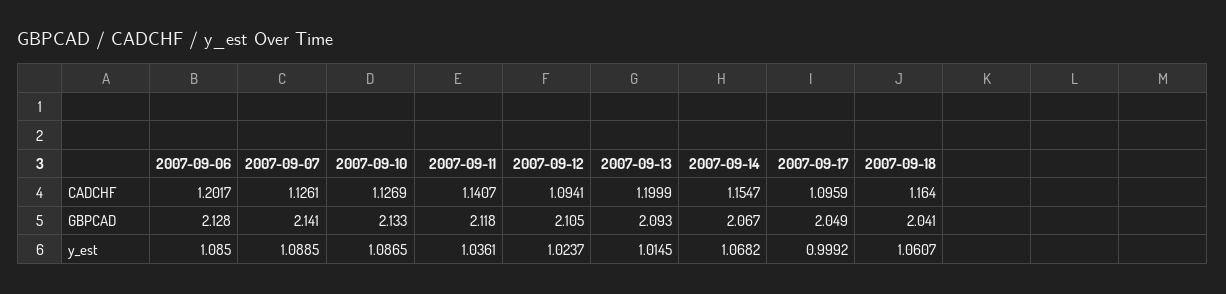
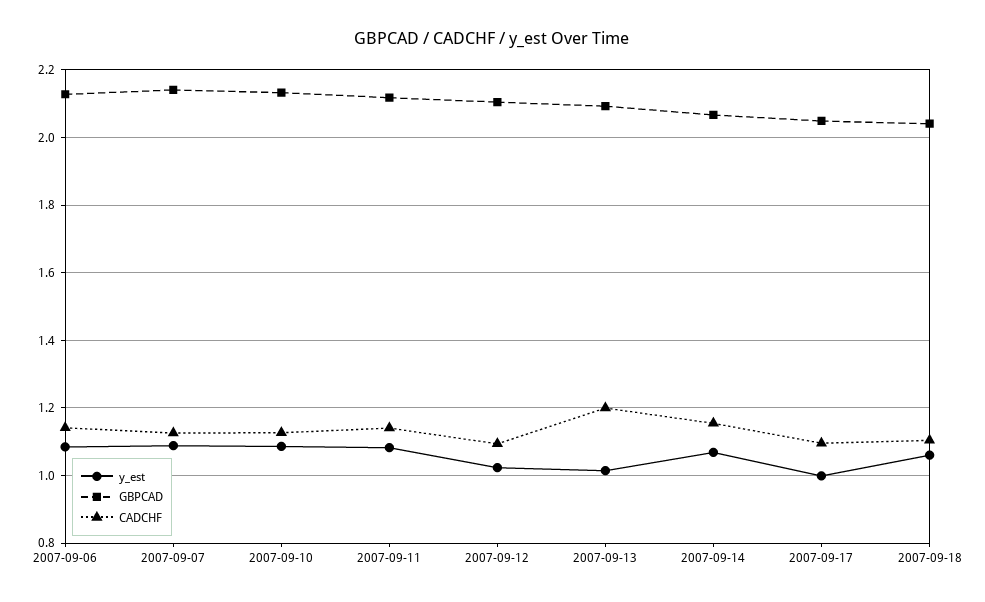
CADCHF, 2007-09-06: 1.2017 -> 1.14
CADCHF, 2007-09-18: 1.164 -> 1.1
y_est, 2007-09-11: 1.0361 -> 1.08

